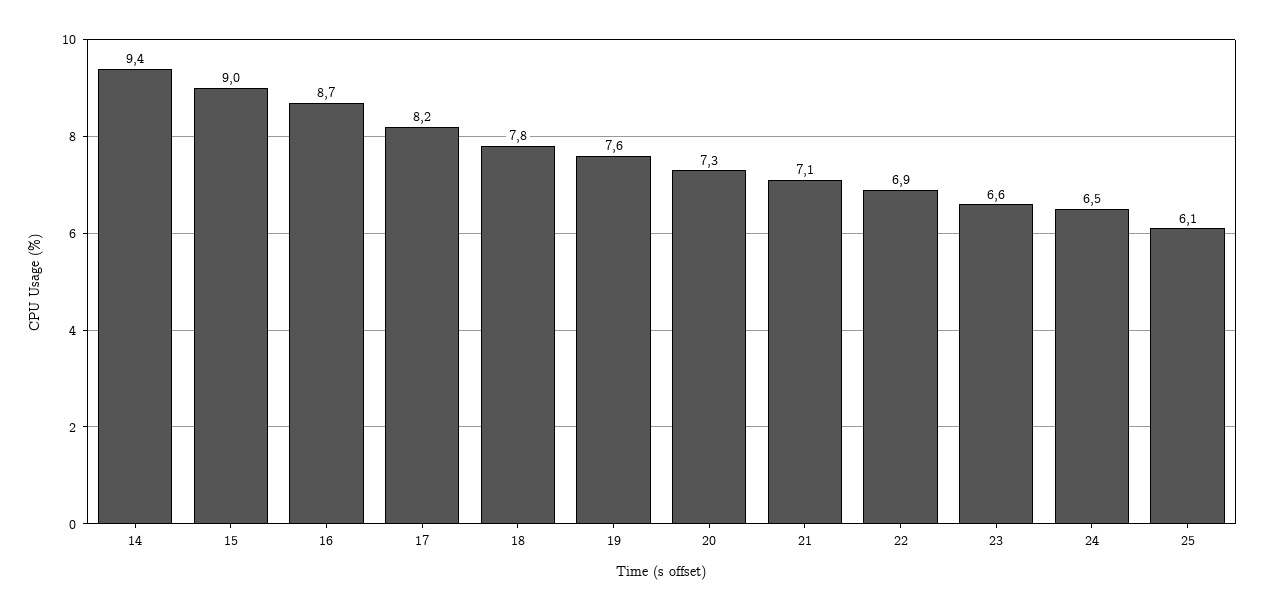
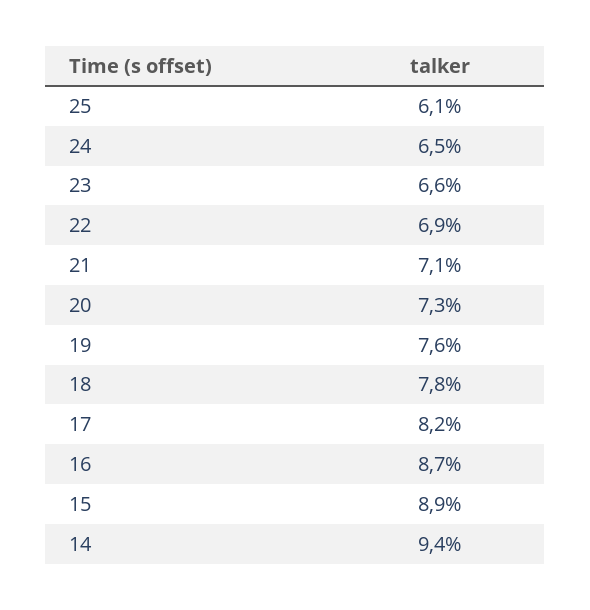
15: 9 -> 8.9

